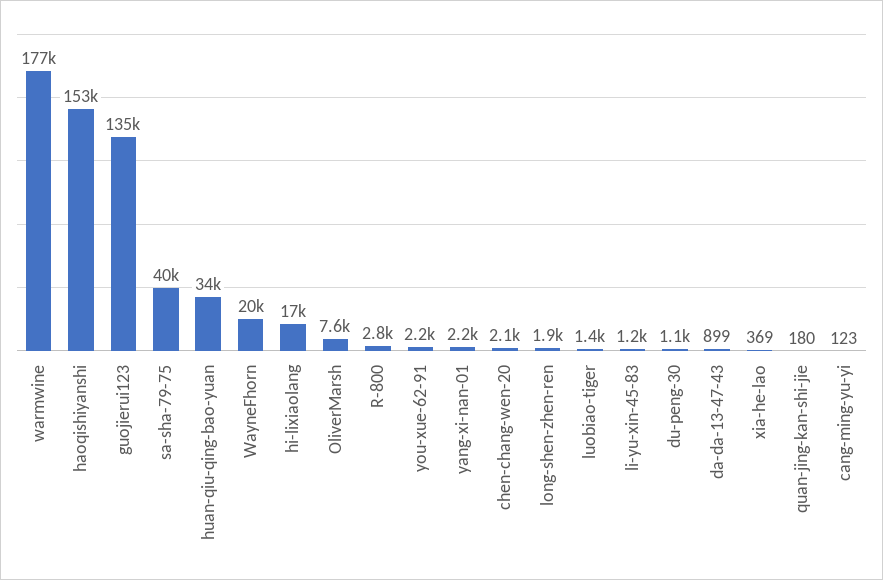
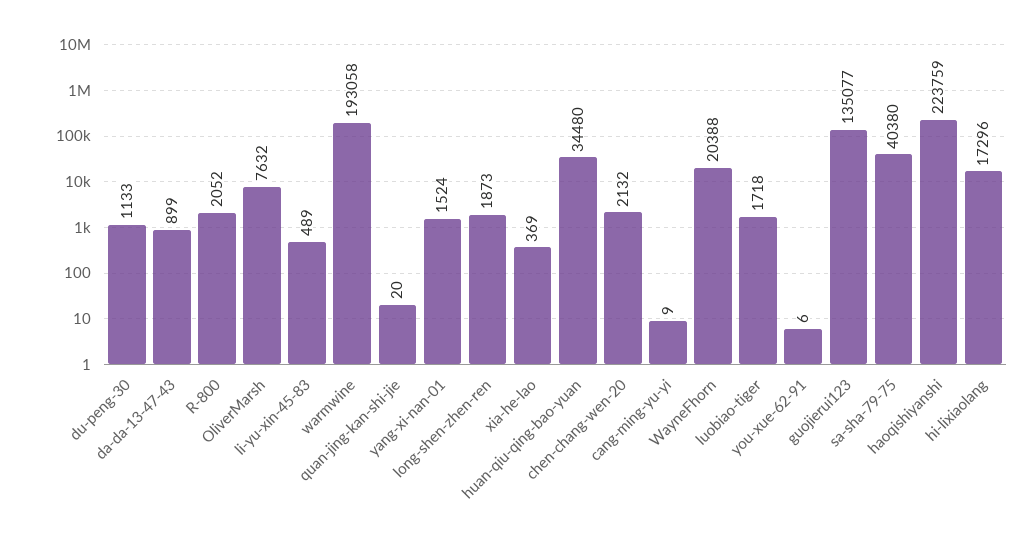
warmwine: 177000 -> 193058
haoqishiyanshi: 153000 -> 223759
R-800: 2800 -> 2052
you-xue-62-91: 2200 -> 6
yang-xi-nan-01: 2200 -> 1524
luobiao-tiger: 1400 -> 1718
li-yu-xin-45-83: 1200 -> 489
quan-jing-kan-shi-jie: 180 -> 20
cang-ming-yu-yi: 123 -> 9

